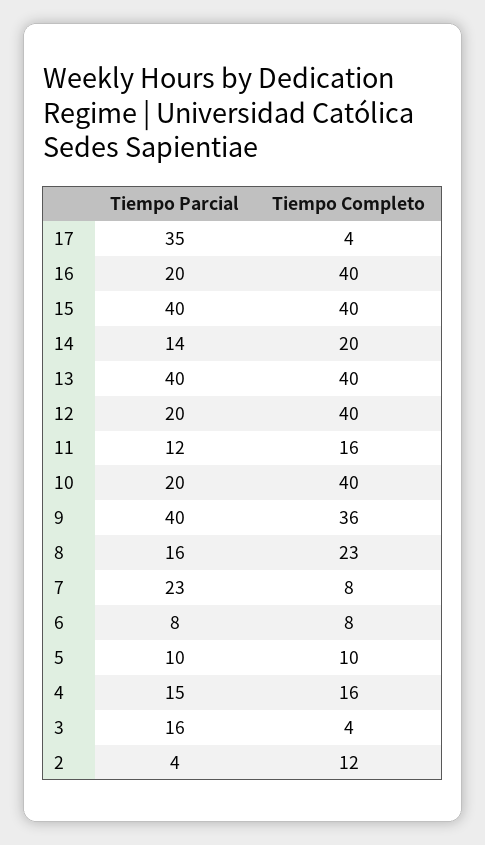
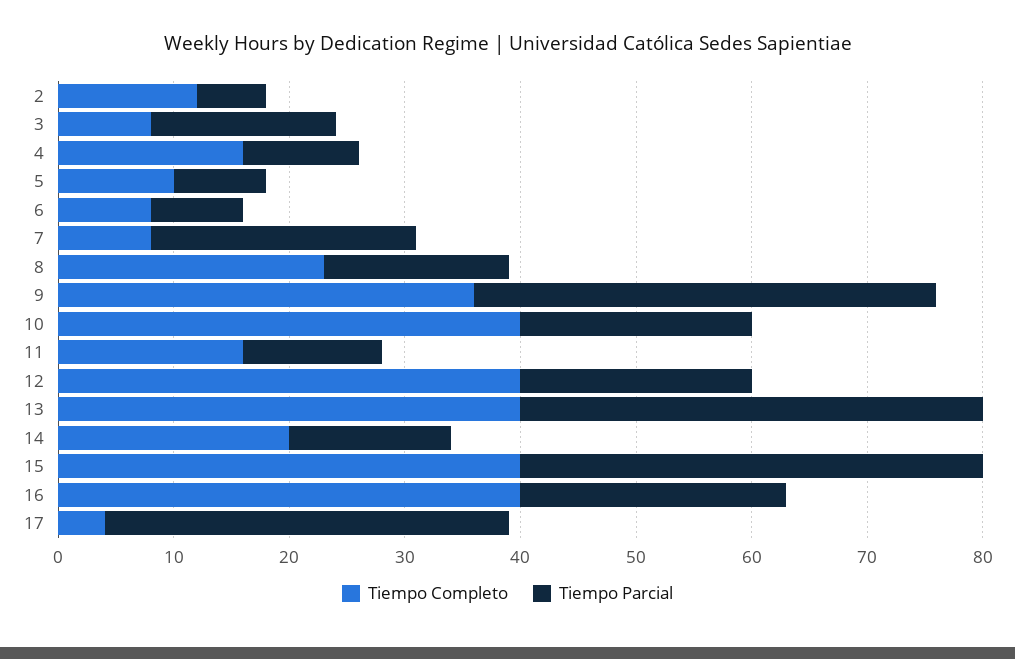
Tiempo Parcial, 16: 20 -> 23
Tiempo Parcial, 5: 10 -> 8
Tiempo Parcial, 4: 15 -> 10
Tiempo Completo, 3: 4 -> 8
Tiempo Parcial, 2: 4 -> 6

